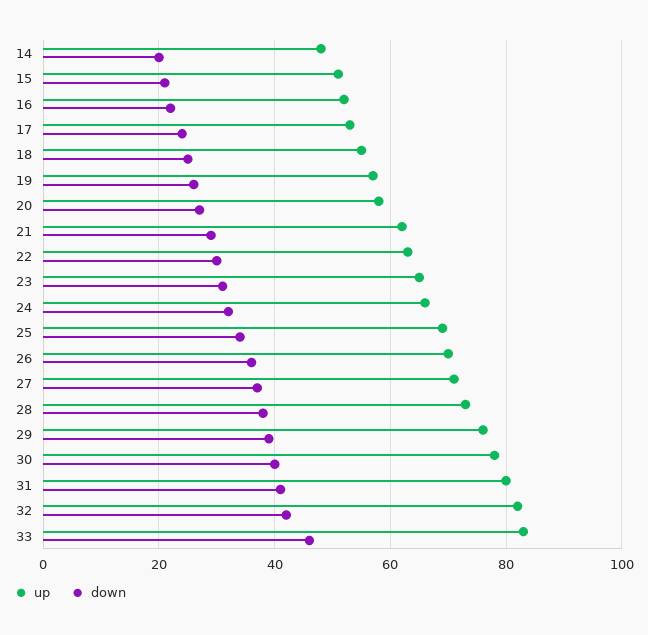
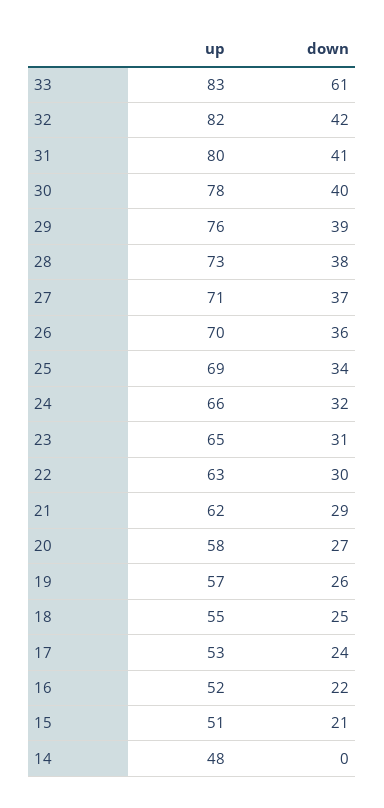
down, 14: 20 -> 0
down, 33: 45 -> 61

